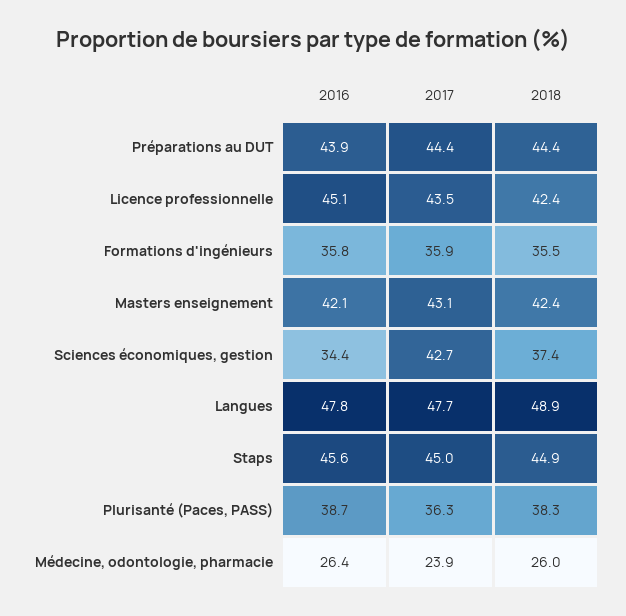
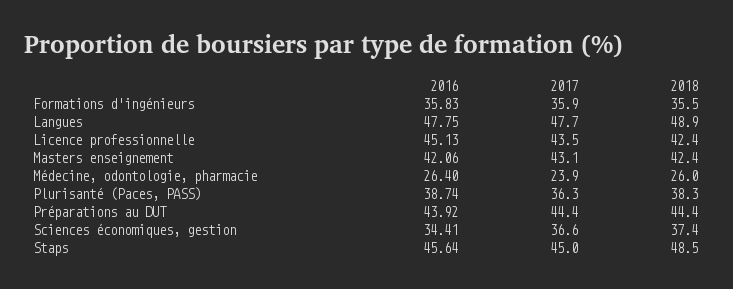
2017, Sciences économiques, gestion: 42.7 -> 36.6
2018, Staps: 44.9 -> 48.5

